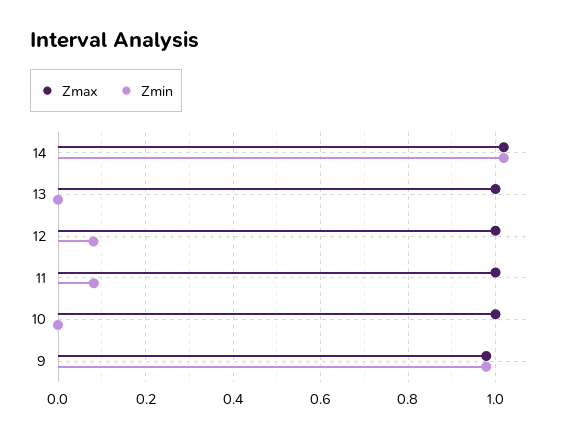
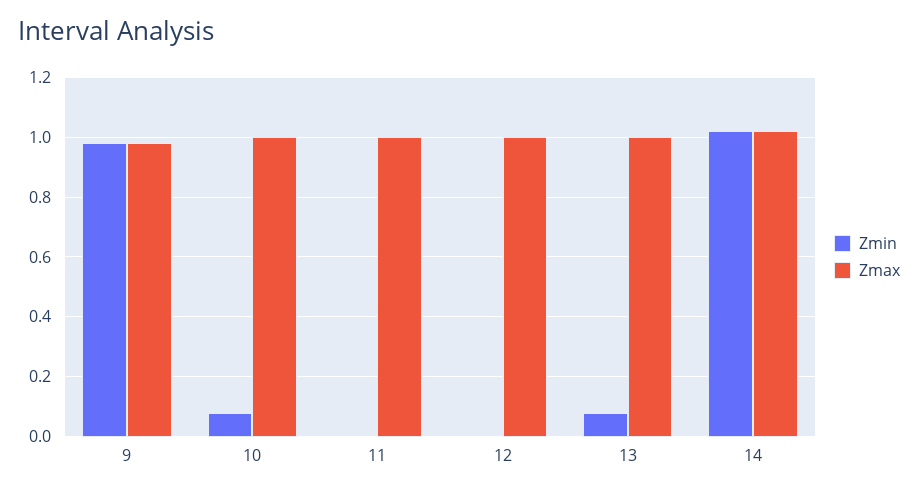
Zmin, 13: 0 -> 0.075
Zmin, 12: 0.08 -> 0
Zmin, 11: 0.08 -> 0
Zmin, 10: 0 -> 0.075

